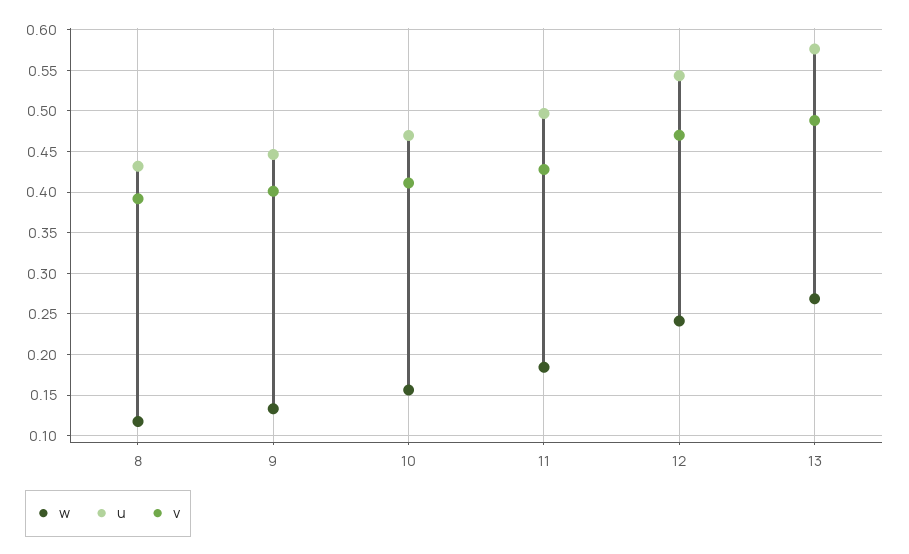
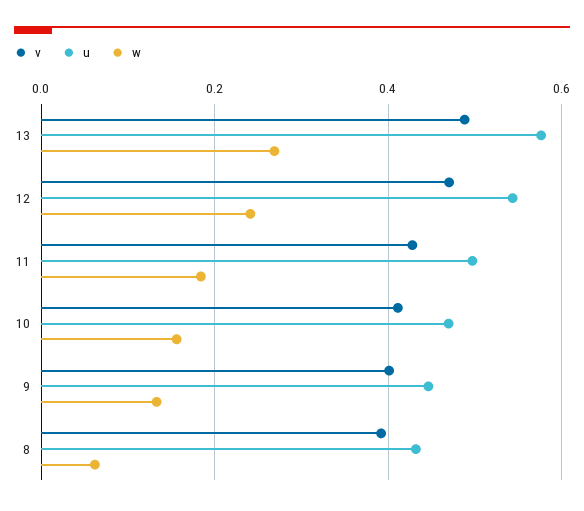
w, 8: 0.12 -> 0.06

